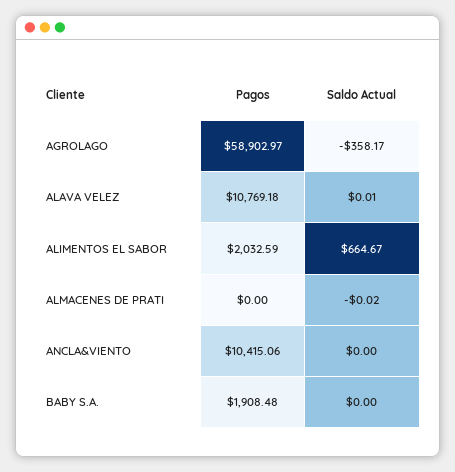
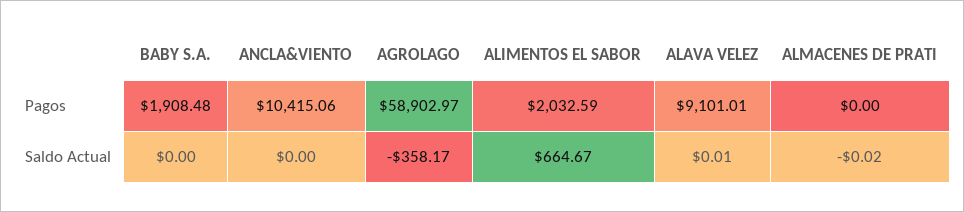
Pagos, ALAVA VELEZ: 10769.18 -> 9101.01

